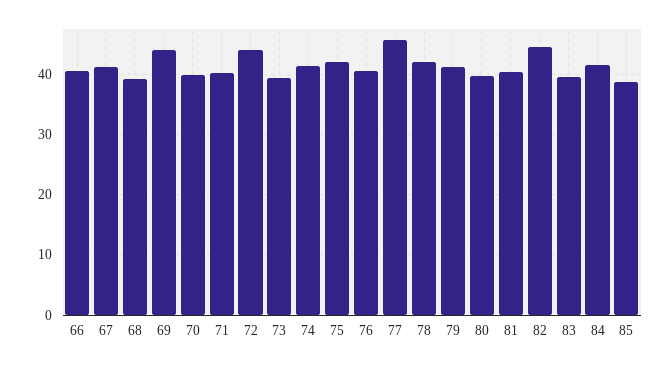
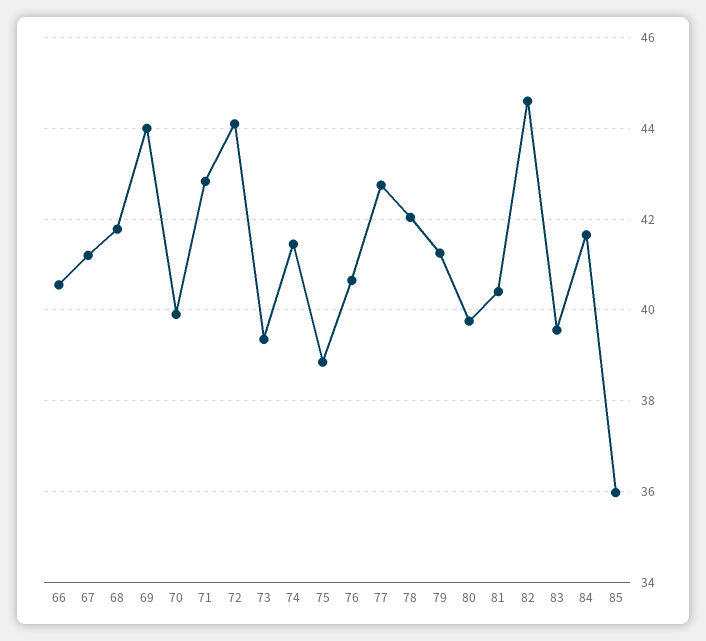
68: 39 -> 41.8
71: 40 -> 42.8
75: 42 -> 38.8
77: 46 -> 42.8
85: 39 -> 36

